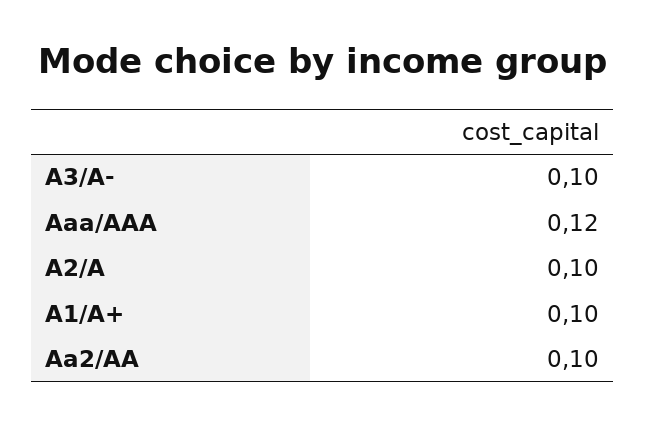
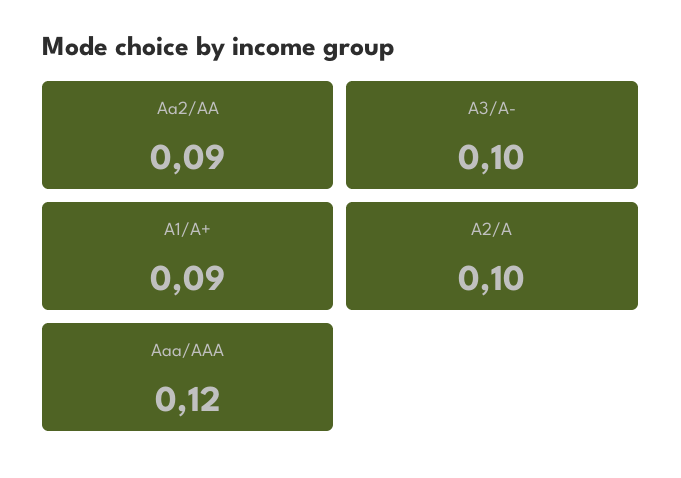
A1/A+: 0.1 -> 0.09
Aa2/AA: 0.1 -> 0.09

